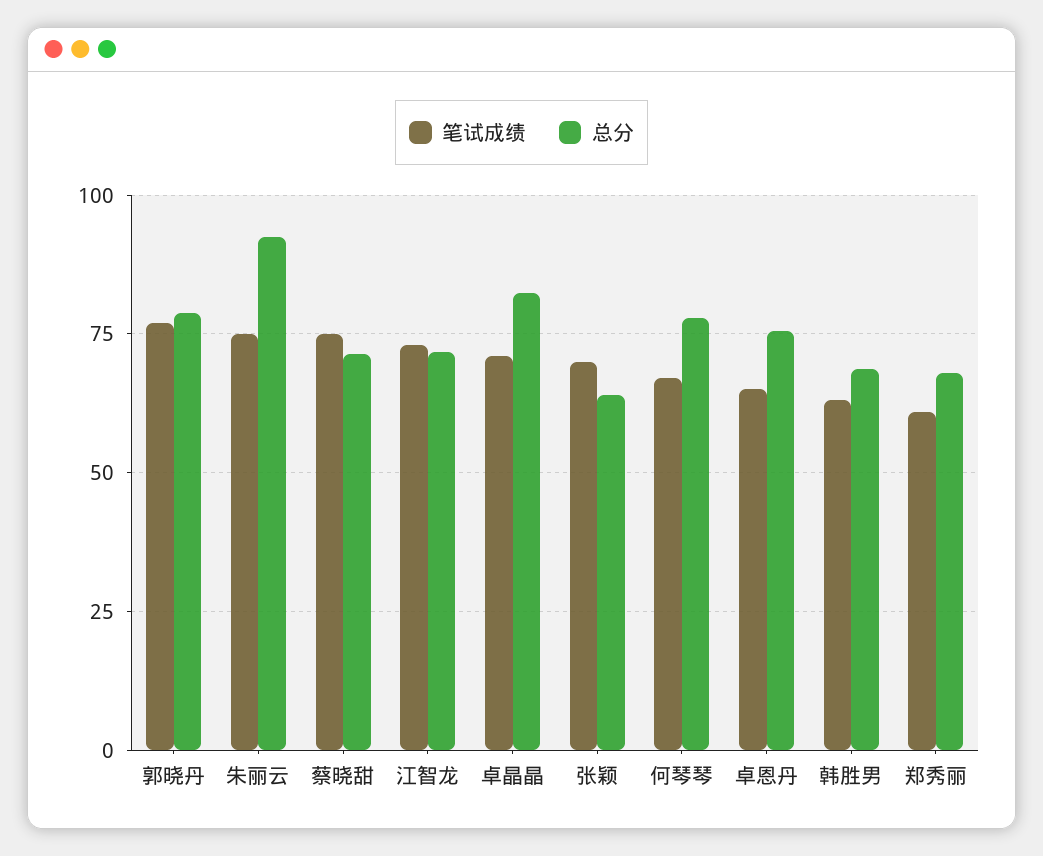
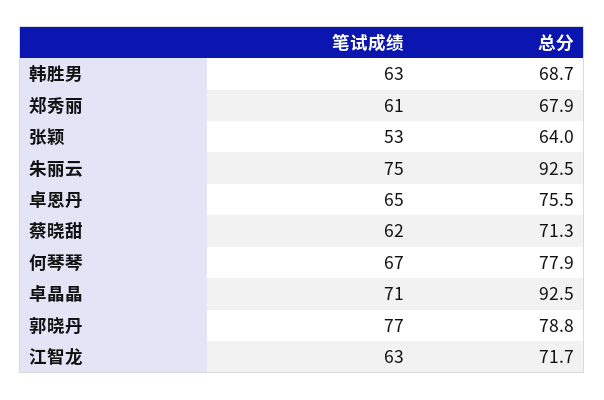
笔试成绩, 蔡晓甜: 75 -> 62
笔试成绩, 江智龙: 72.5 -> 63
总分, 卓晶晶: 82.5 -> 92.5
笔试成绩, 张颖: 70 -> 53

